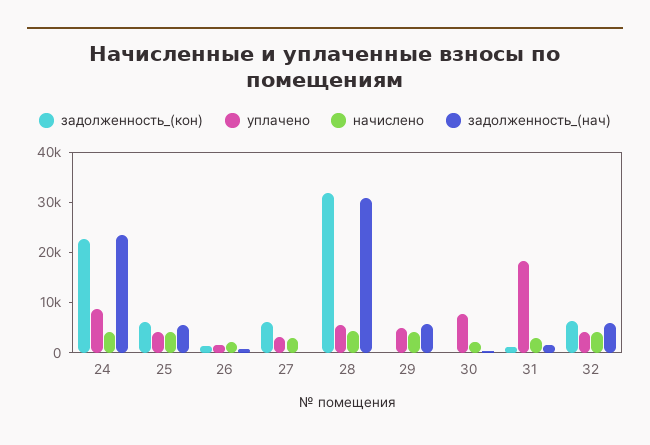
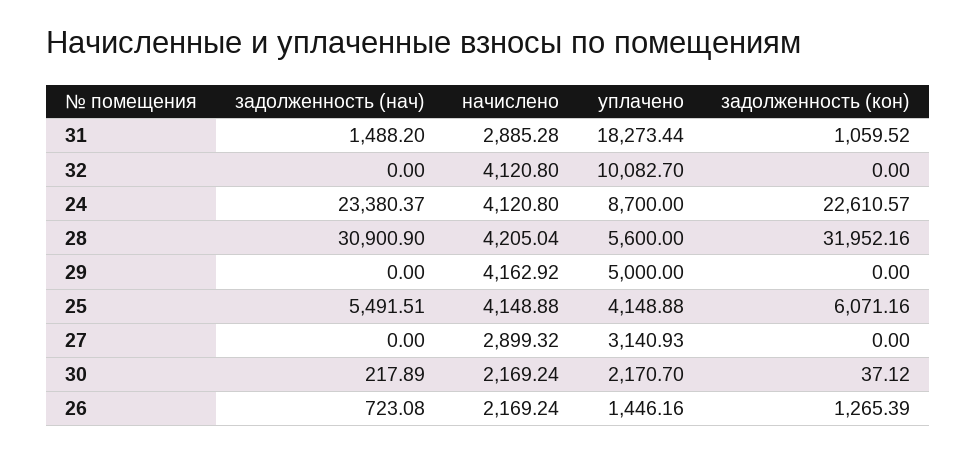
задолженность_(кон), 27: 6000 -> 0
задолженность_(нач), 29: 6000 -> 0
уплачено, 30: 8000 -> 2170.7
задолженность_(кон), 32: 6000 -> 0
уплачено, 32: 4000 -> 10082.7
задолженность_(нач), 32: 6000 -> 0

